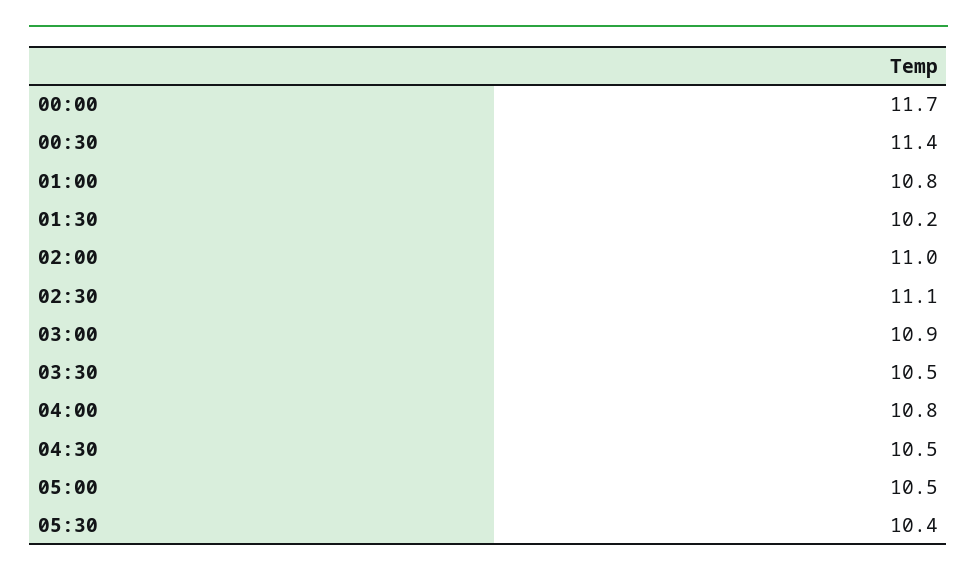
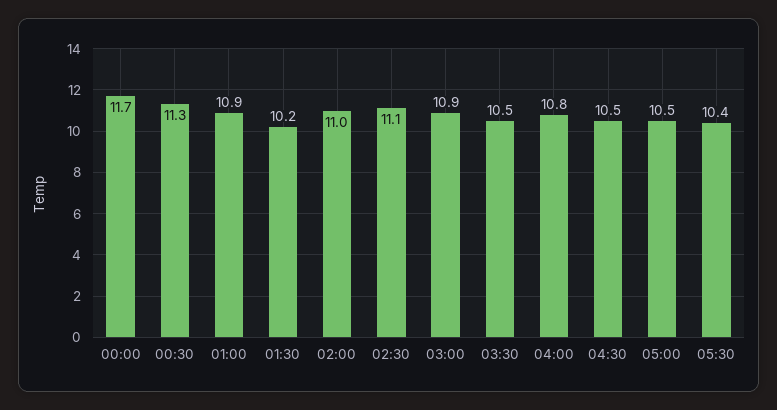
00:30: 11.4 -> 11.3
01:00: 10.8 -> 10.9

